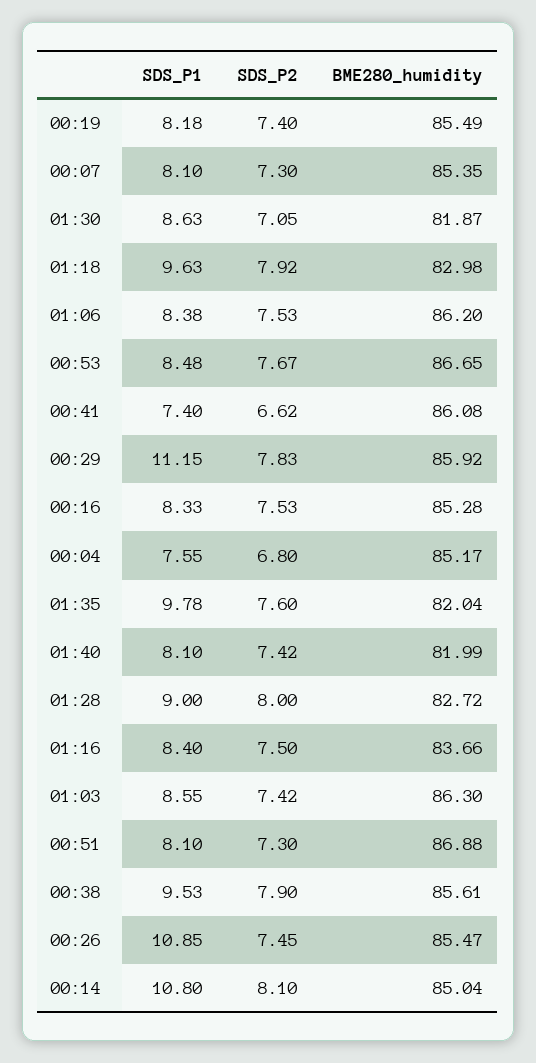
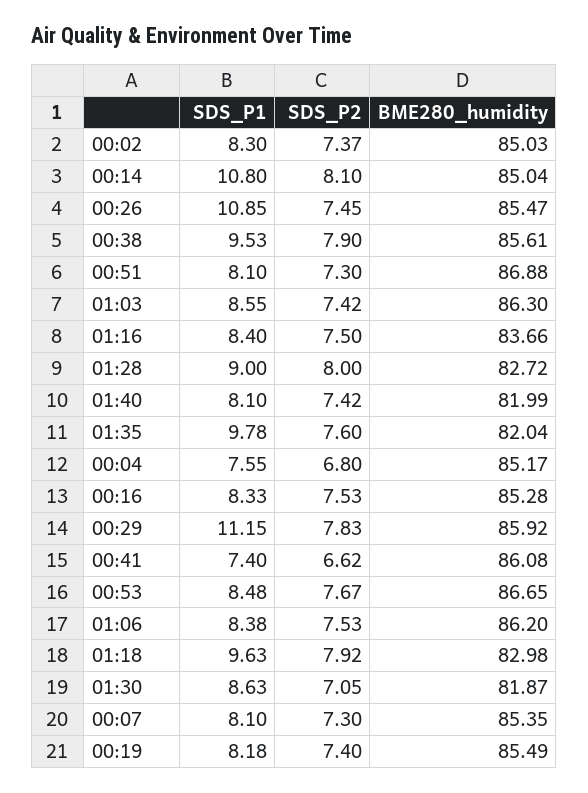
SDS_P1, 00:02: none -> 8.3
SDS_P2, 00:02: none -> 7.37
BME280_humidity, 00:02: none -> 85.03

